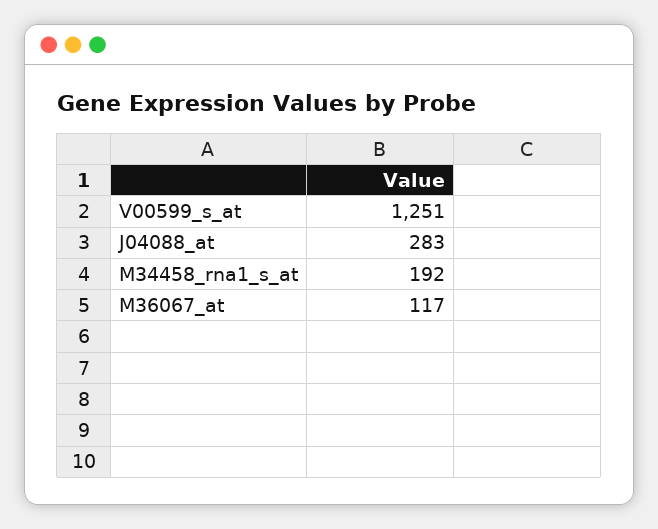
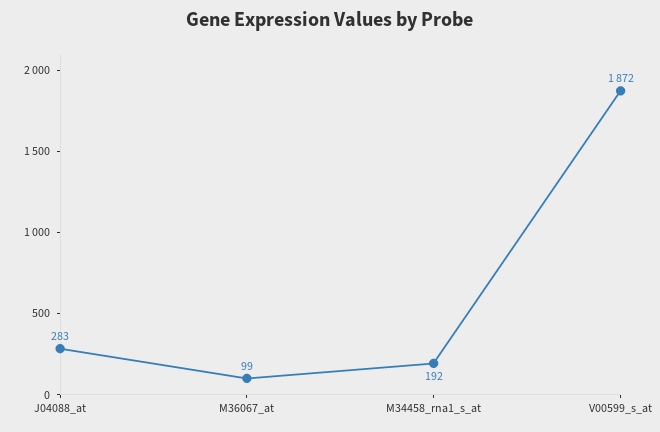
V00599_s_at: 1251 -> 1872
M36067_at: 117 -> 99

